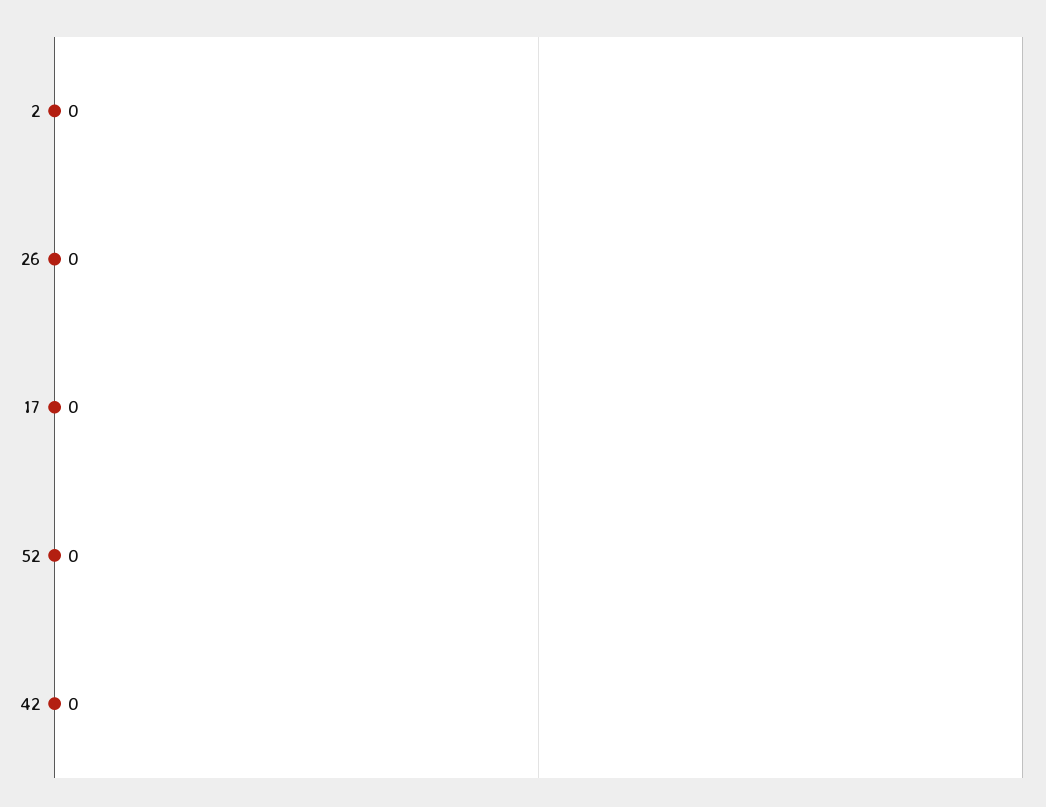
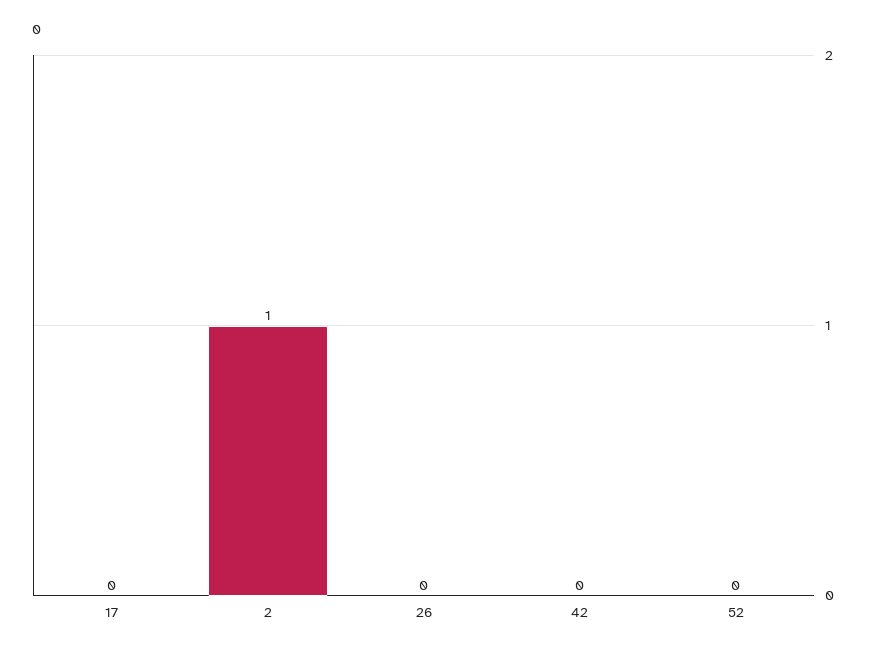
2: 0 -> 1

